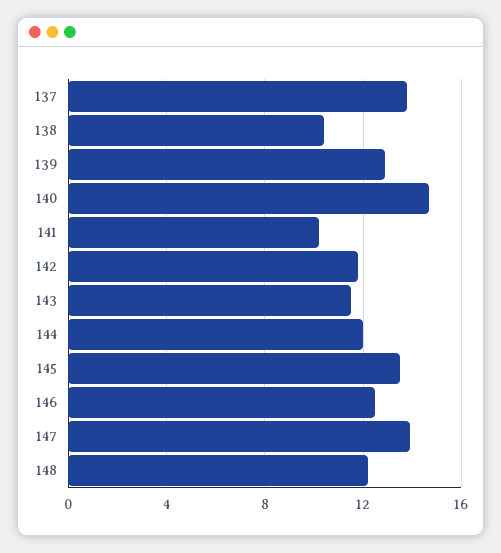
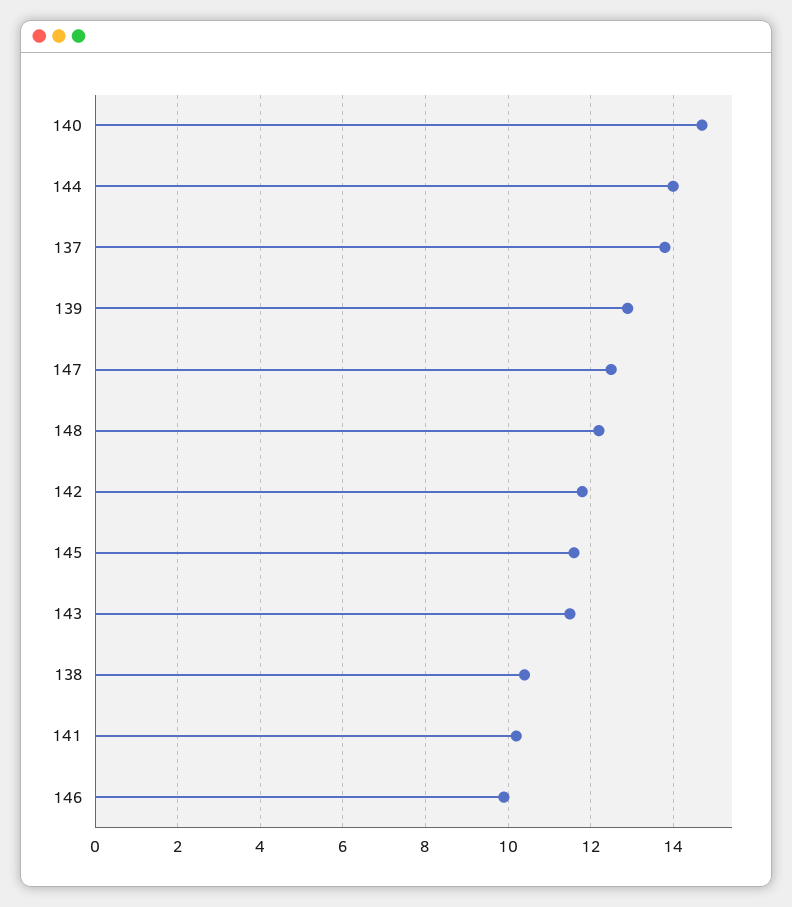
144: 12 -> 14
145: 13.5 -> 11.5
146: 12.5 -> 10
147: 14 -> 12.5

